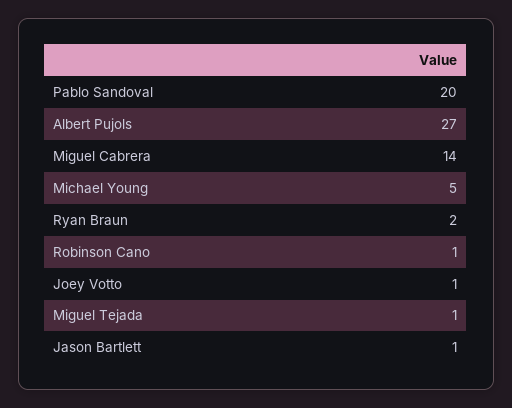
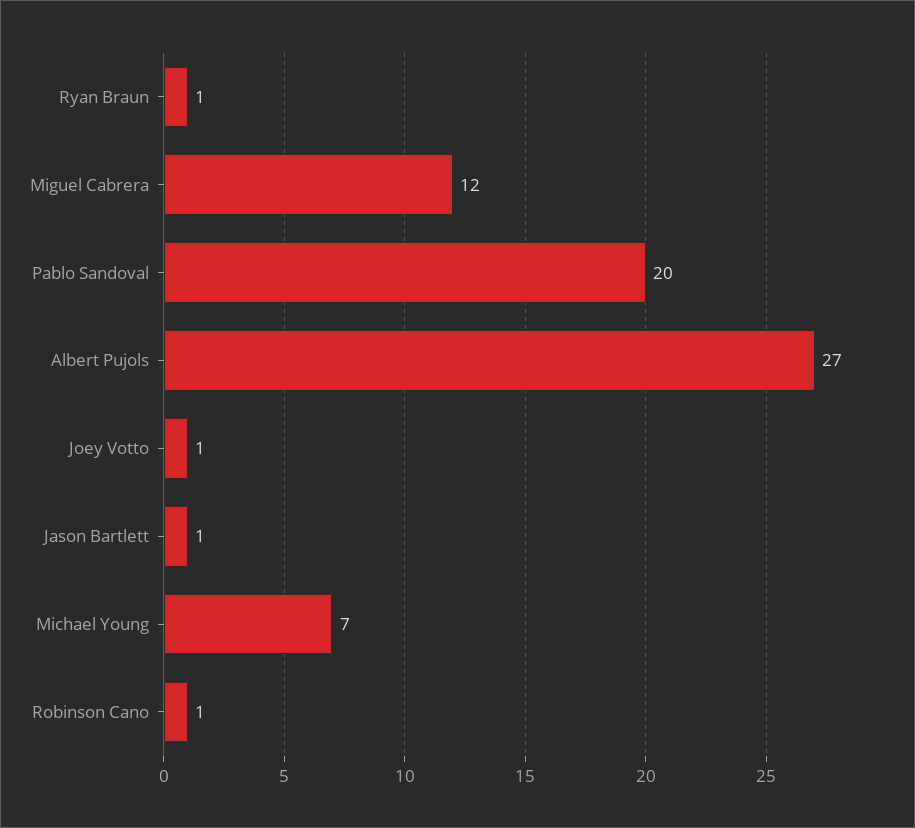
Miguel Cabrera: 14 -> 12
Michael Young: 5 -> 7
Ryan Braun: 2 -> 1
Miguel Tejada: 1 -> none

